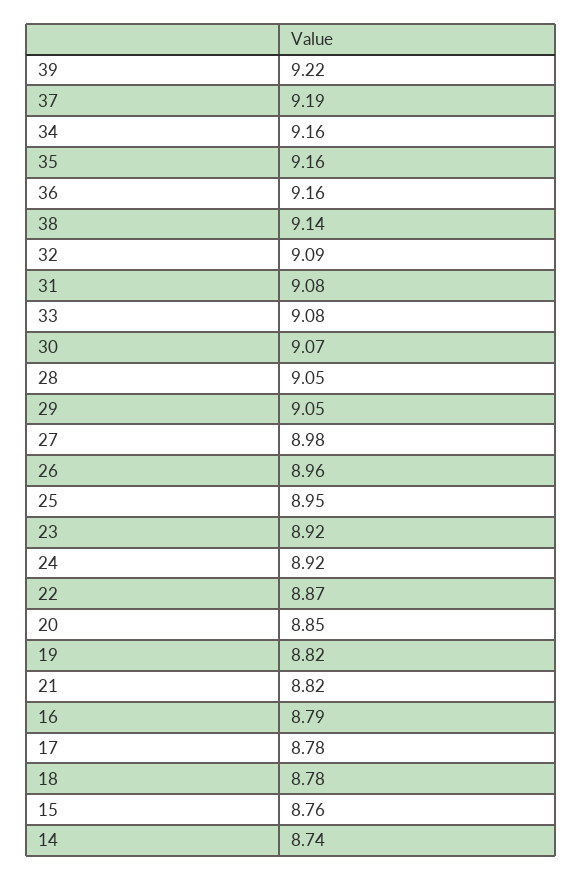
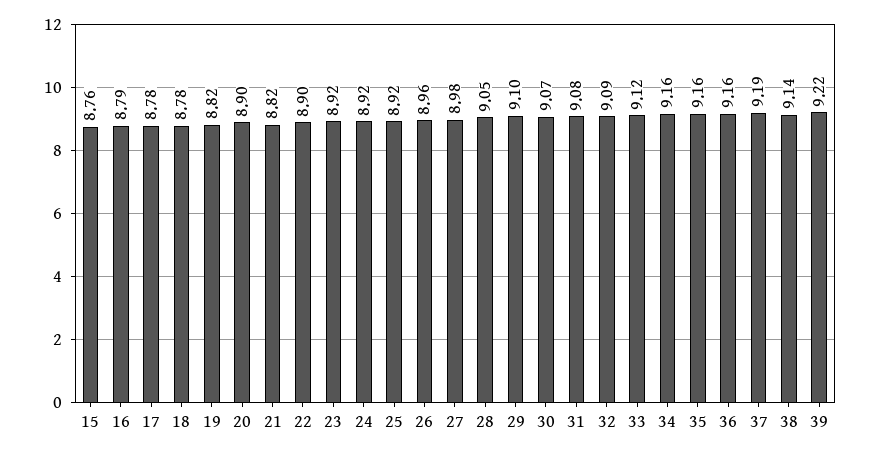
33: 9.08 -> 9.12
29: 9.05 -> 9.1
25: 8.95 -> 8.92
22: 8.87 -> 8.9
20: 8.85 -> 8.9
14: 8.74 -> none

